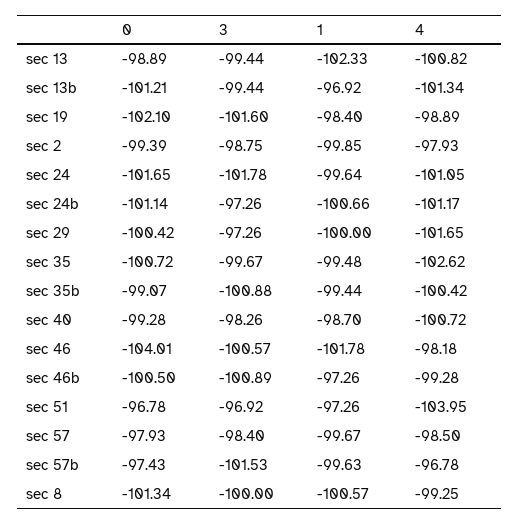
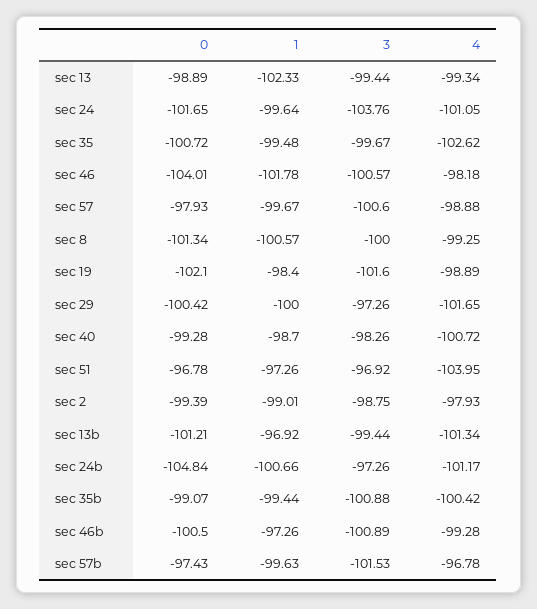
4, sec 13: -100.82 -> -99.34
1, sec 2: -99.85 -> -99.01
3, sec 24: -101.78 -> -103.76
0, sec 24b: -101.14 -> -104.84
3, sec 57: -98.4 -> -100.6
4, sec 57: -98.5 -> -98.88

